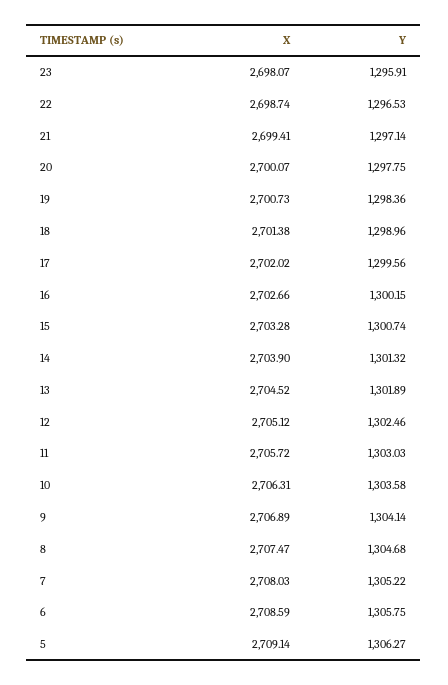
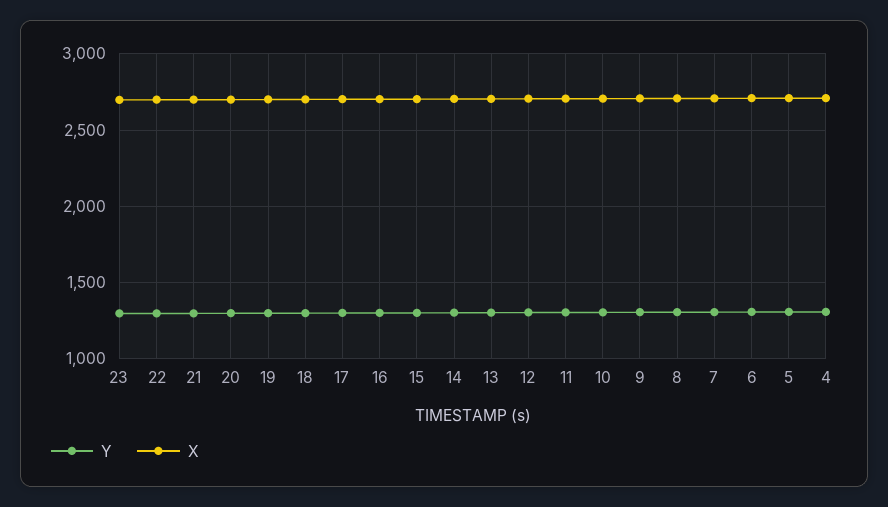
Y, 4: none -> 1300
X, 4: none -> 2700

